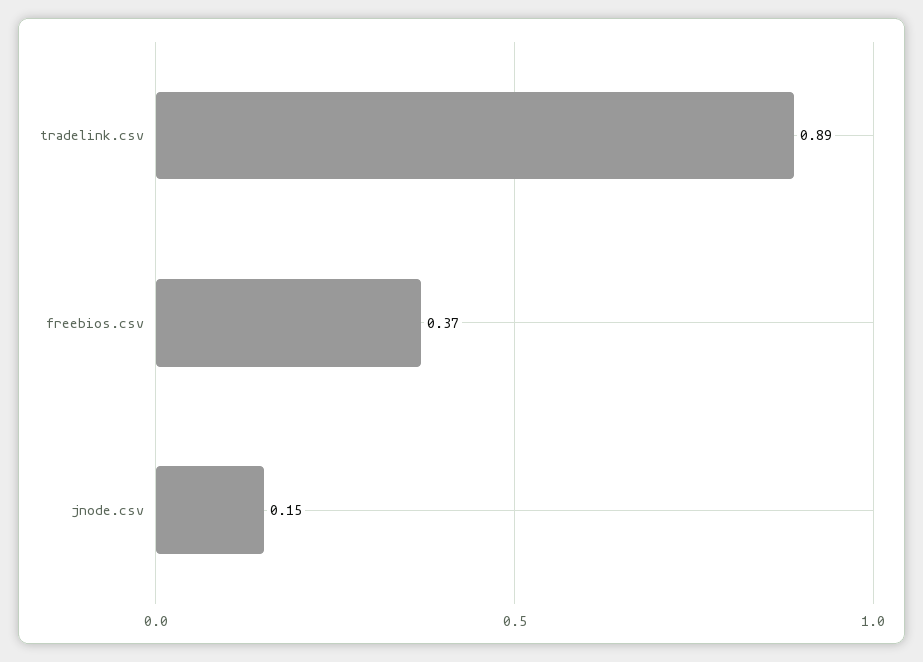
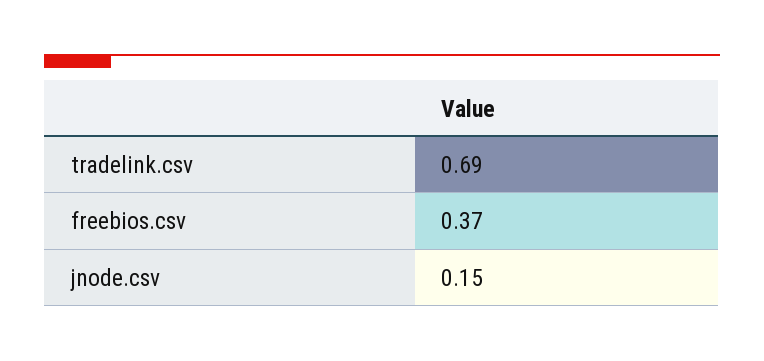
tradelink.csv: 0.89 -> 0.69

